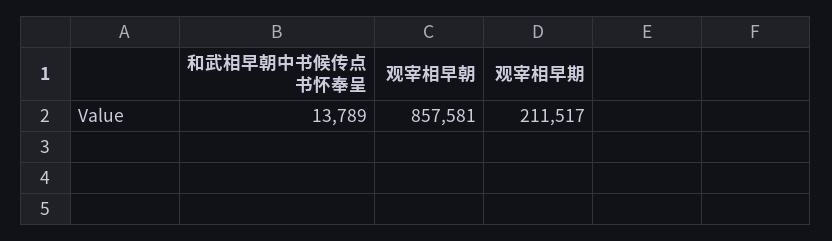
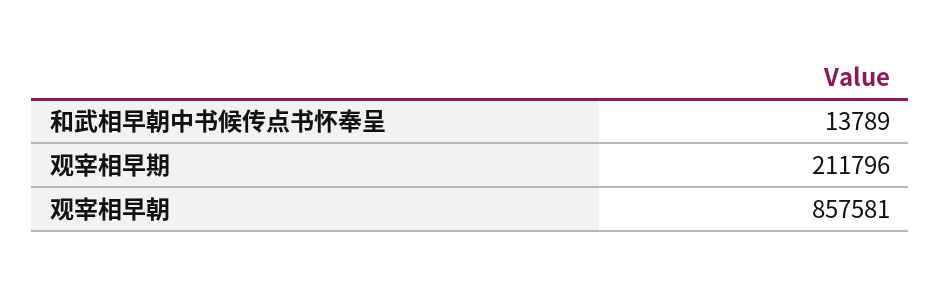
观宰相早期: 211517 -> 211796

